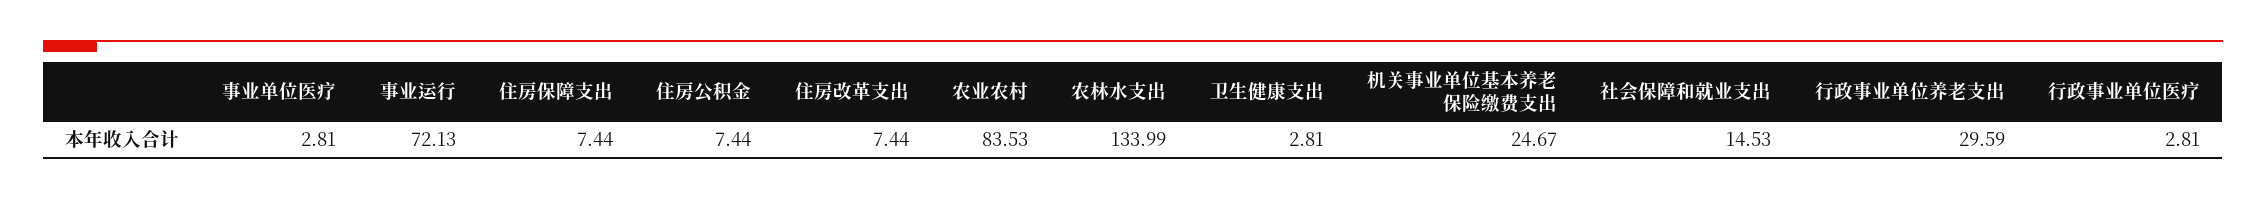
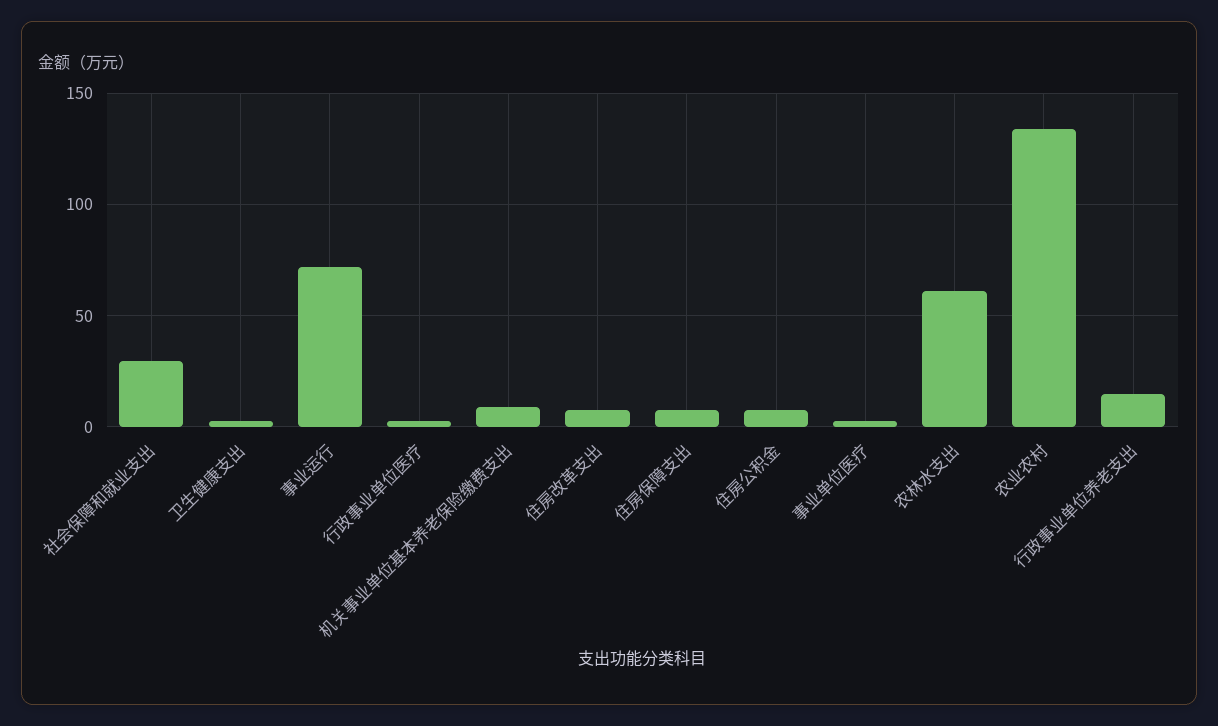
农业农村: 83.53 -> 135
农林水支出: 133.99 -> 60
机关事业单位基本养老保险缴费支出: 24.67 -> 10
社会保障和就业支出: 14.53 -> 30
行政事业单位养老支出: 29.59 -> 15

